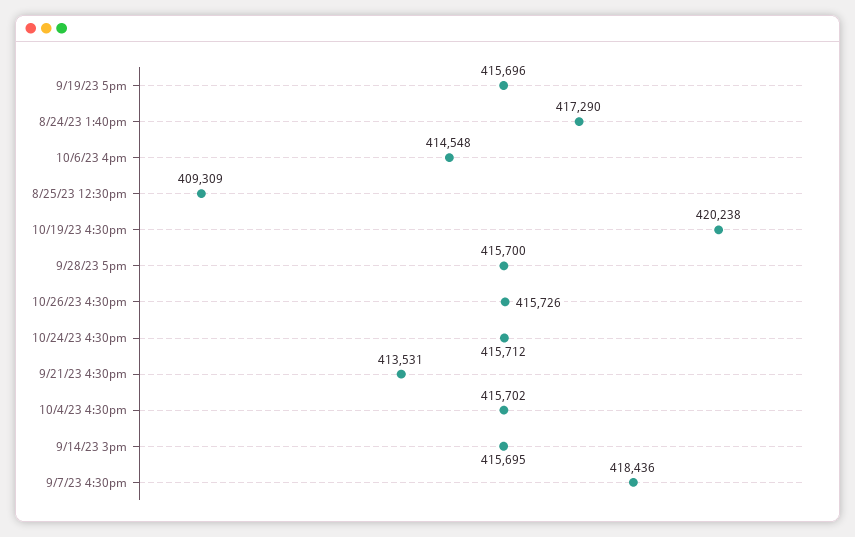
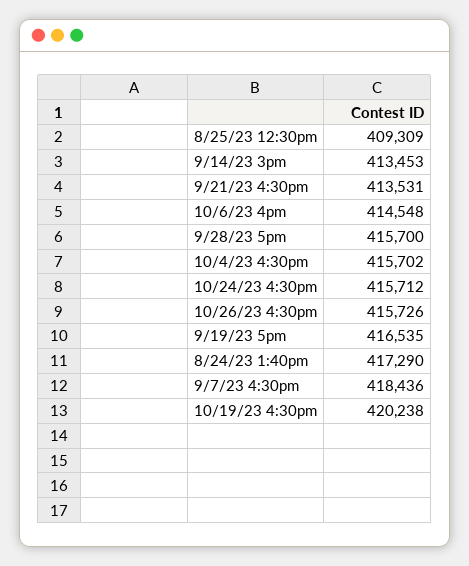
9/19/23 5pm: 415696 -> 416535
9/14/23 3pm: 415695 -> 413453

